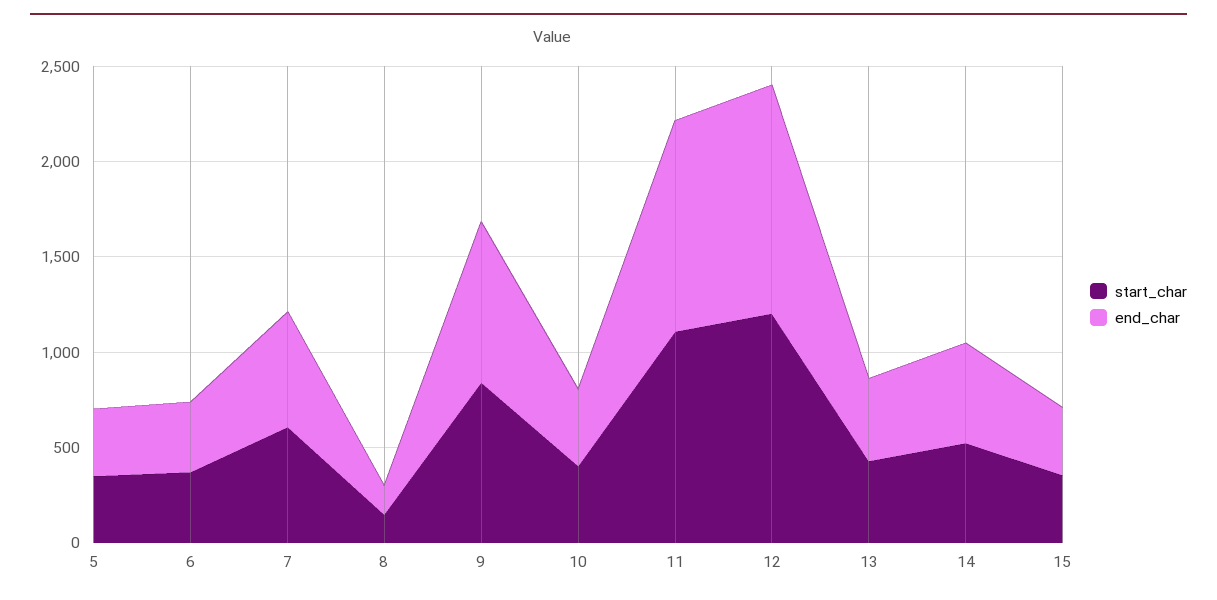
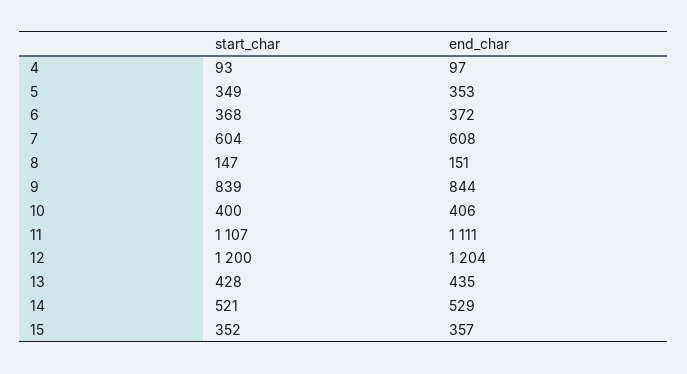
start_char, 4: none -> 93
end_char, 4: none -> 97

